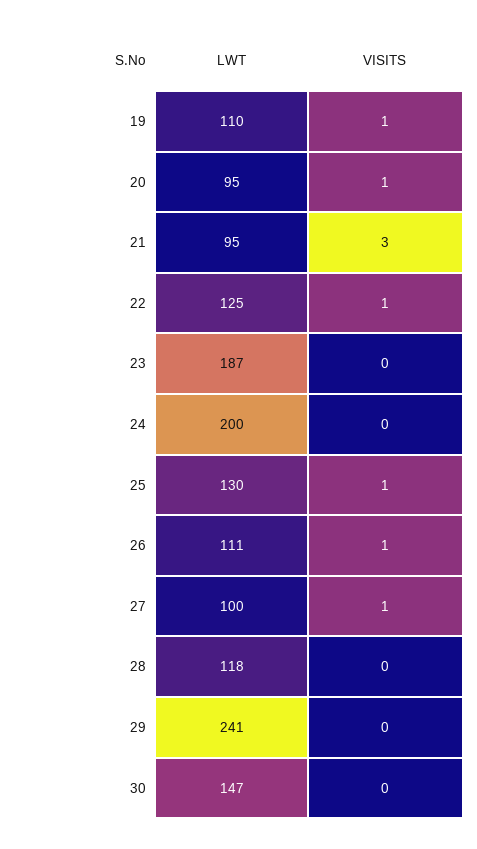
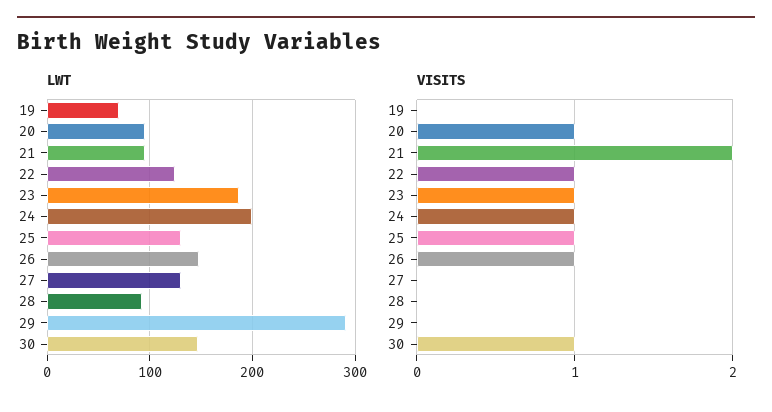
LWT, 19: 110 -> 70
VISITS, 19: 1 -> 0
VISITS, 21: 3 -> 2
VISITS, 23: 0 -> 1
VISITS, 24: 0 -> 1
LWT, 26: 111 -> 150
LWT, 27: 100 -> 130
VISITS, 27: 1 -> 0
LWT, 28: 118 -> 90
LWT, 29: 241 -> 290
VISITS, 30: 0 -> 1

